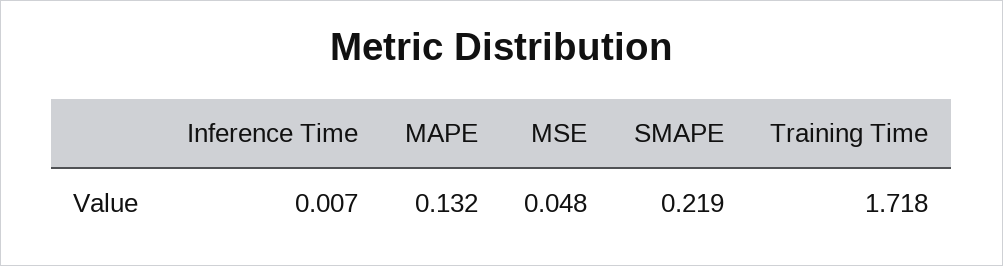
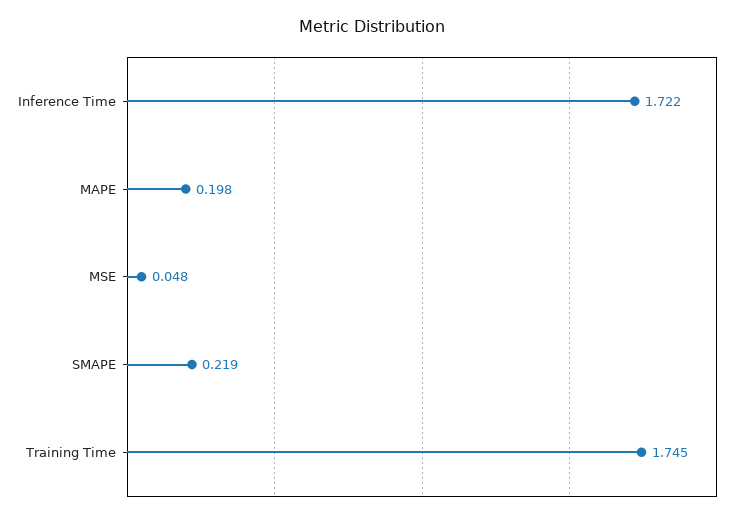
Inference Time: 0.007 -> 1.722
MAPE: 0.132 -> 0.198
Training Time: 1.718 -> 1.745

